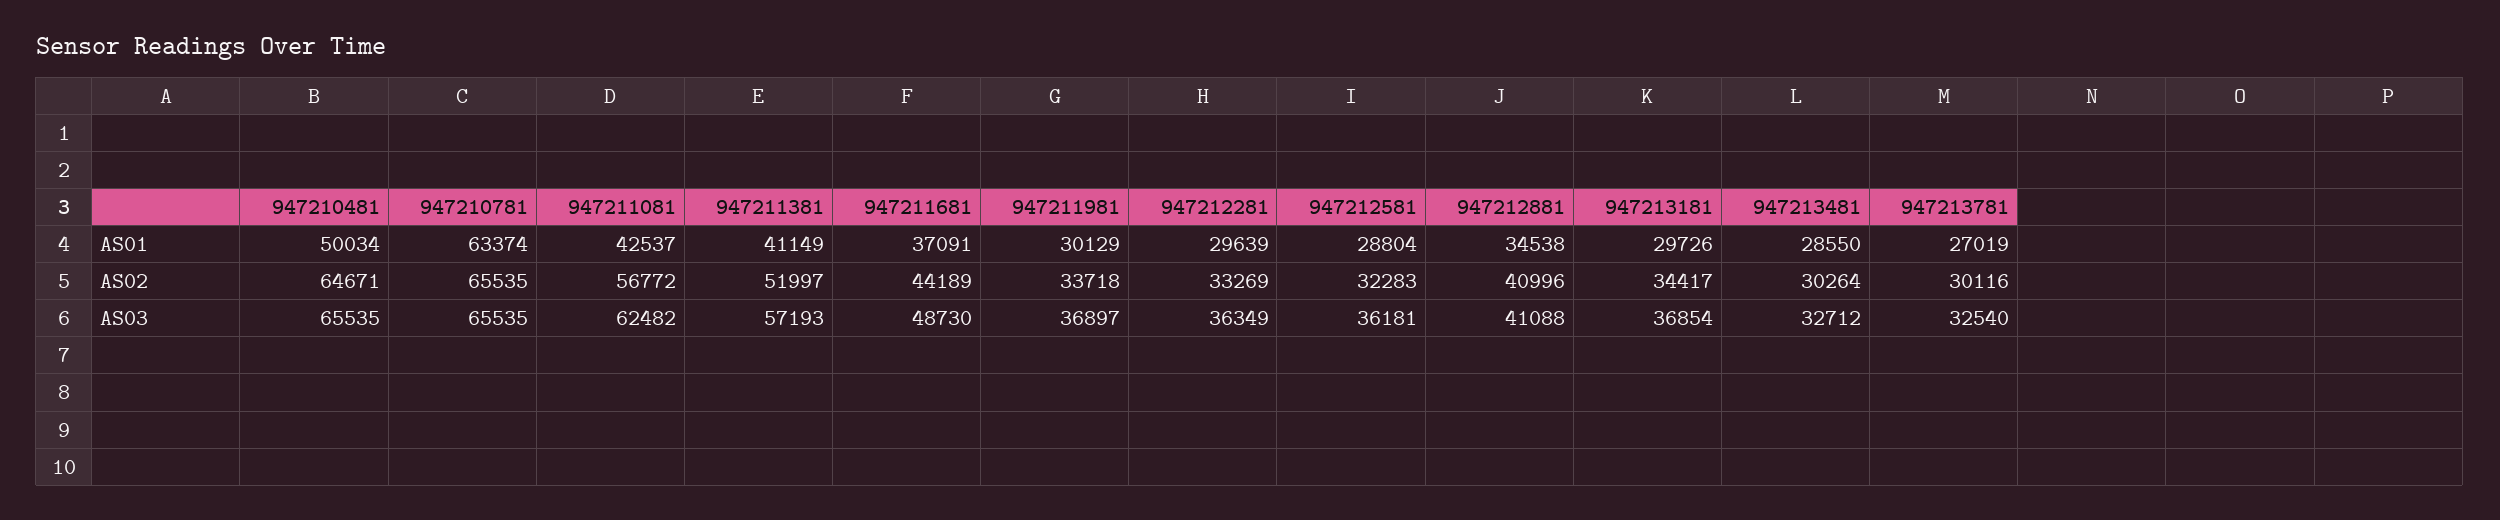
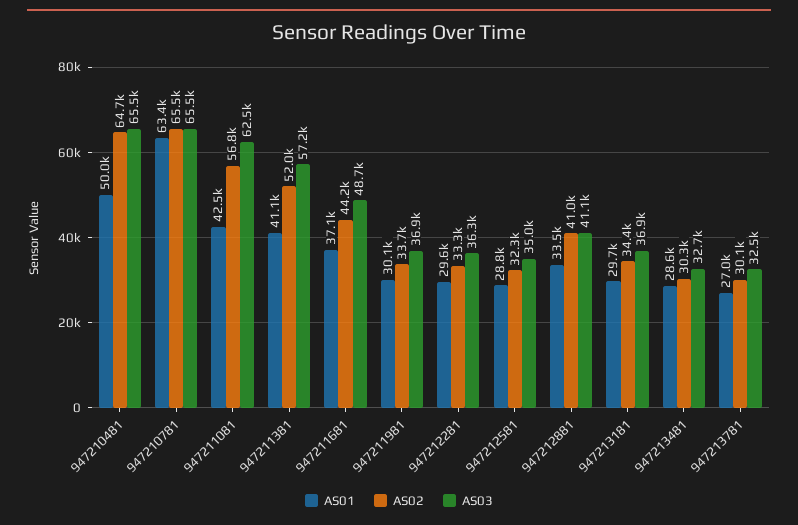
AS01, 947212881: 34538 -> 33500
AS03, 947212581: 36181 -> 35000

